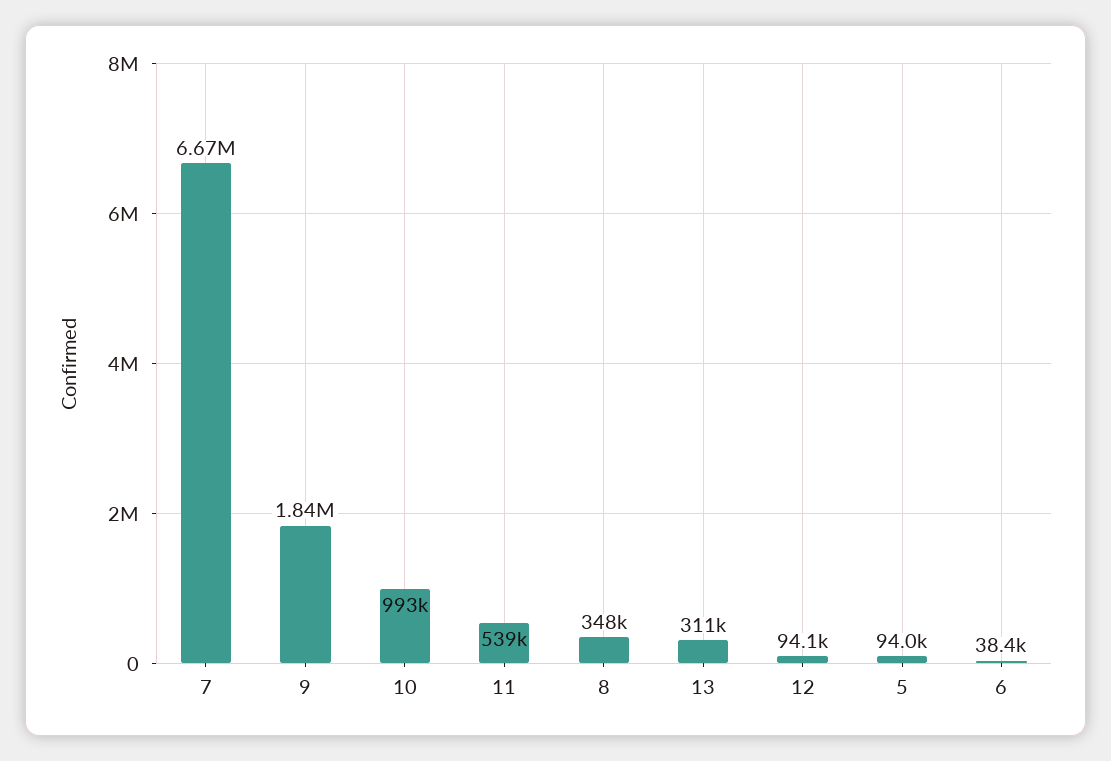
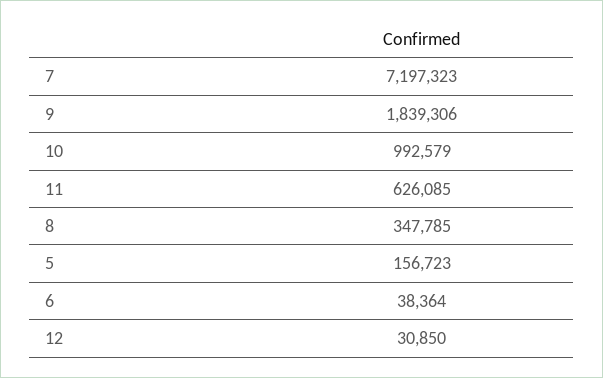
7: 6670000 -> 7197323
11: 539000 -> 626085
13: 311000 -> none
12: 94100 -> 30850
5: 94000 -> 156723

